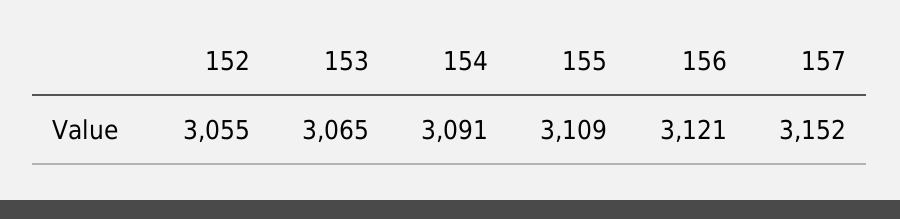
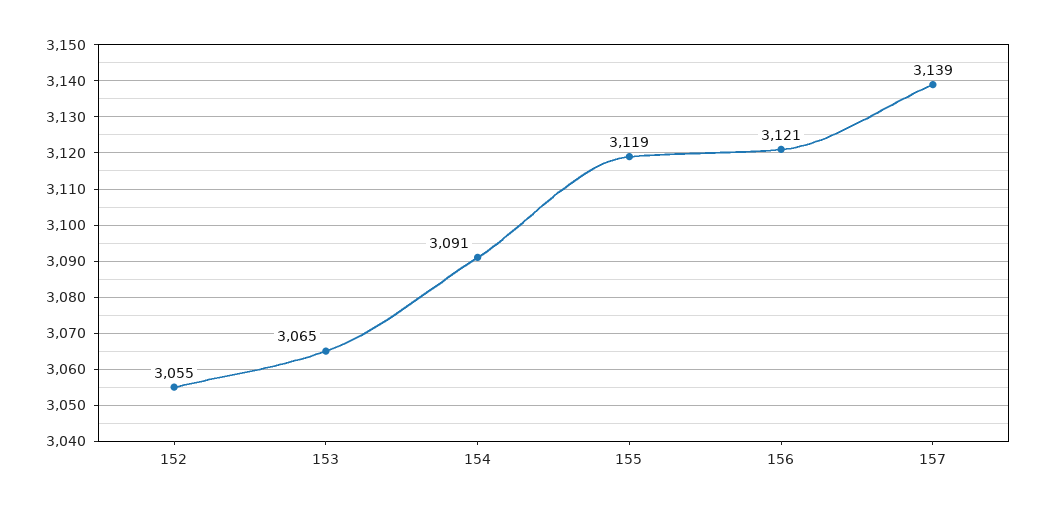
155: 3109 -> 3119
157: 3152 -> 3139

